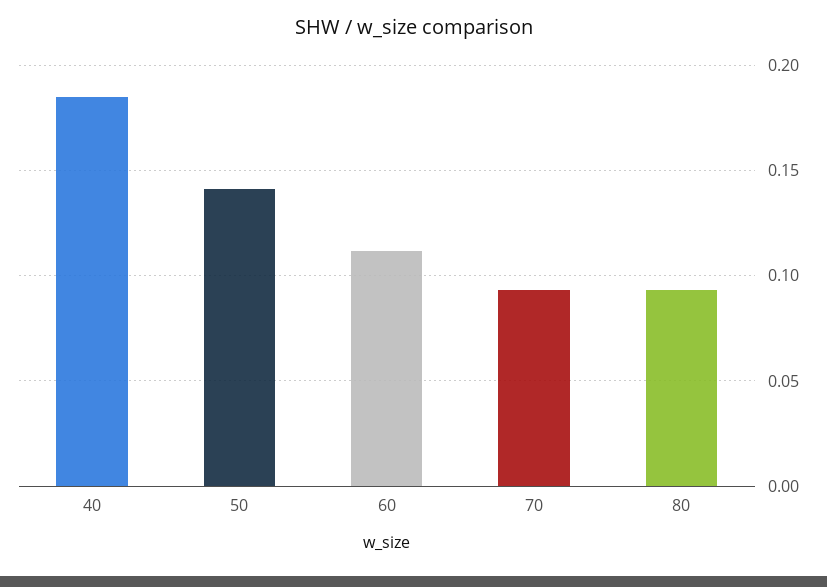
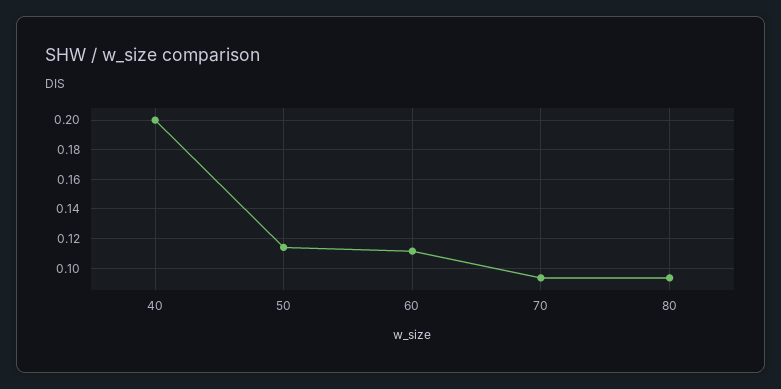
40: 0.185 -> 0.2
50: 0.14 -> 0.115

